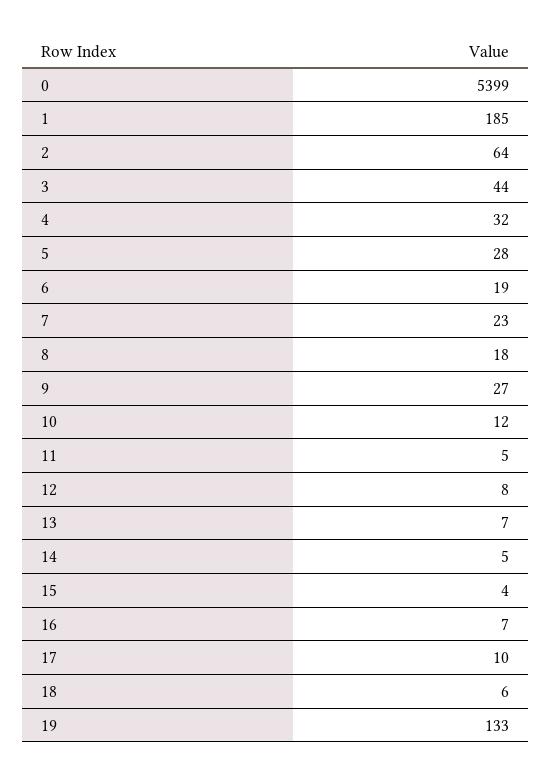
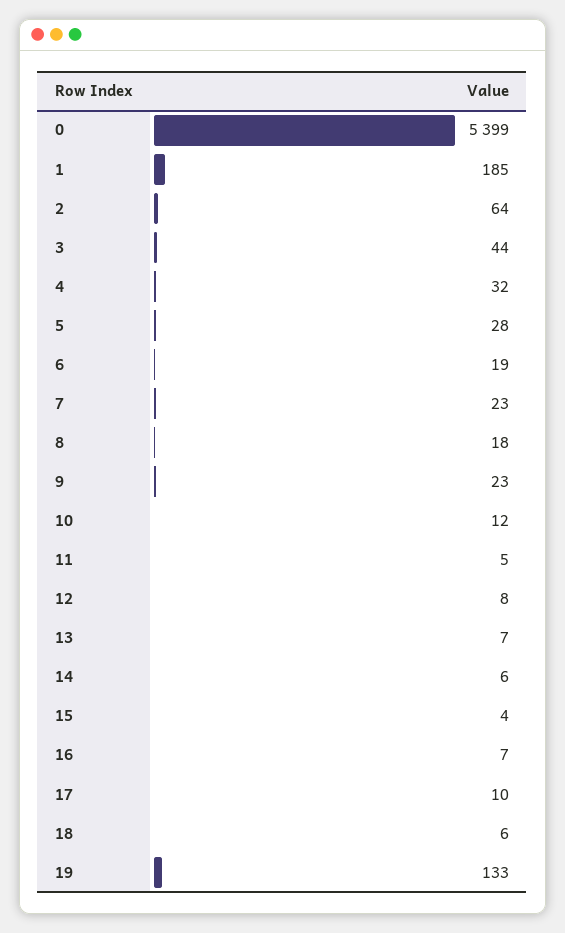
9: 27 -> 23
14: 5 -> 6

